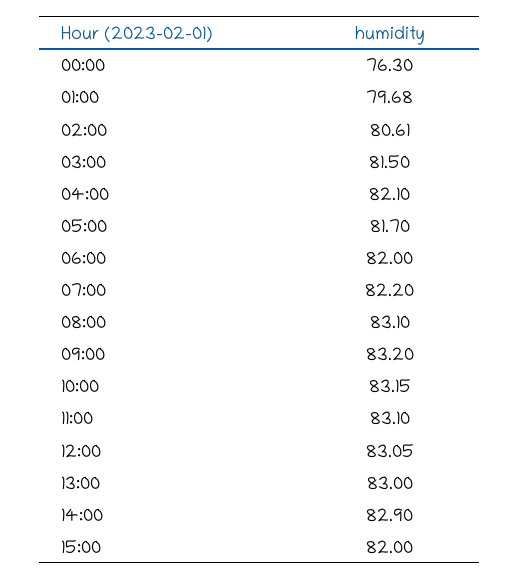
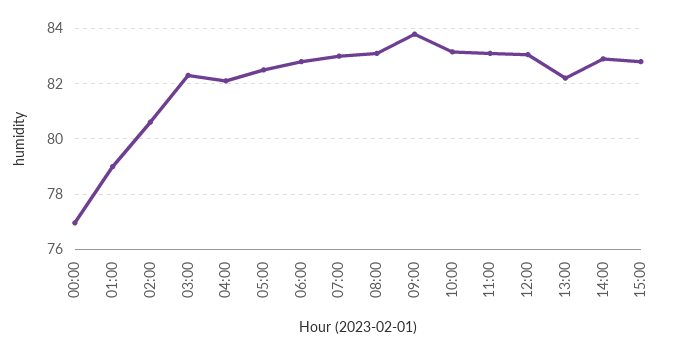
00:00: 76.3 -> 77
01:00: 79.68 -> 79
03:00: 81.5 -> 82.25
05:00: 81.7 -> 82.5
06:00: 82 -> 82.75
07:00: 82.2 -> 83
09:00: 83.2 -> 83.75
13:00: 83 -> 82.25
15:00: 82 -> 82.75

